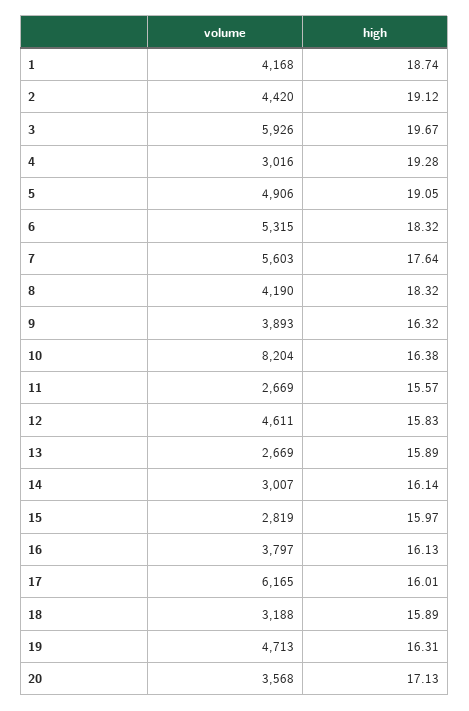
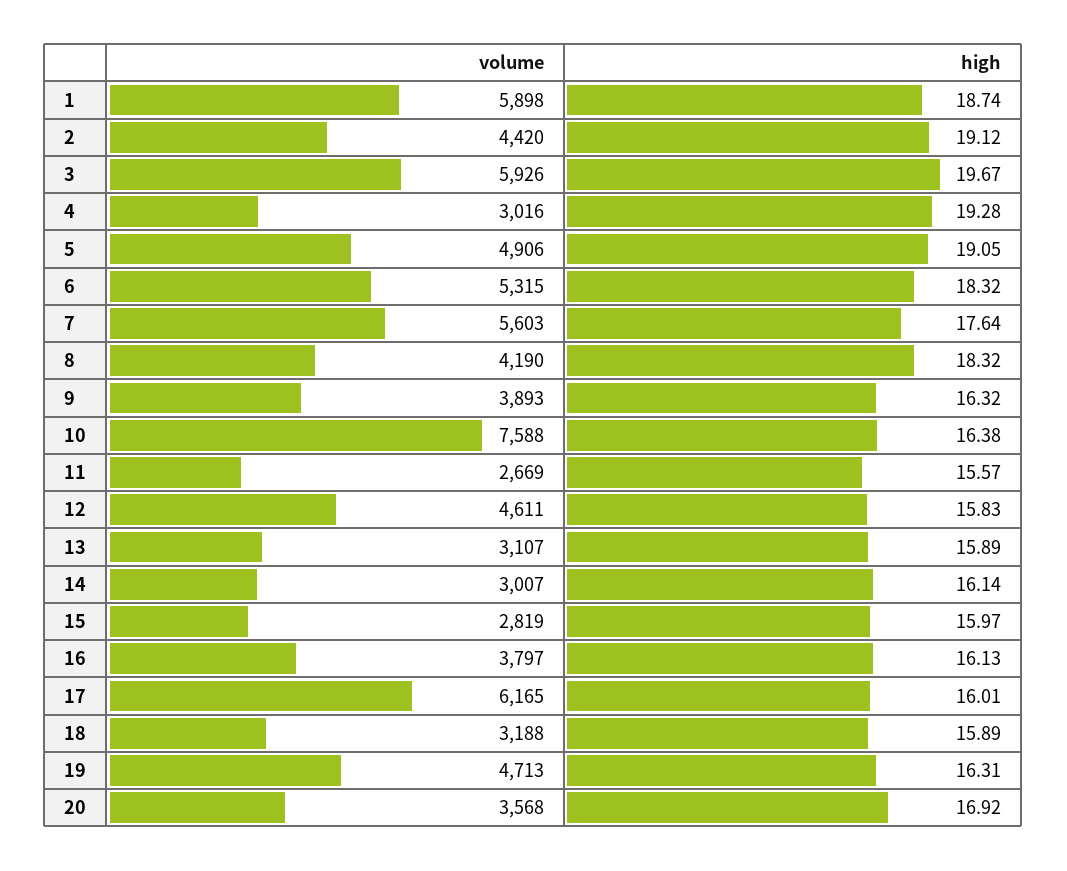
volume, 1: 4168 -> 5898
volume, 10: 8204 -> 7588
volume, 13: 2669 -> 3107
high, 20: 17.13 -> 16.92

